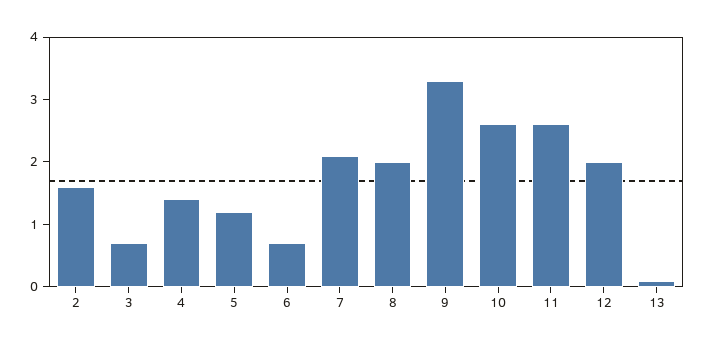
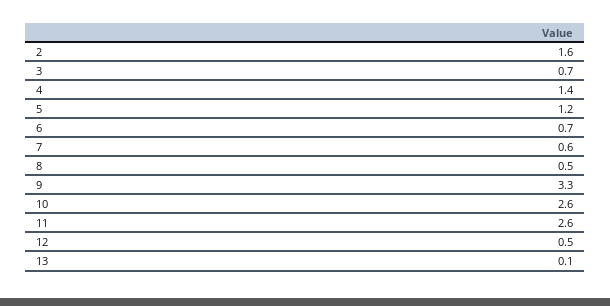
7: 2 -> 0.6
8: 2 -> 0.5
12: 2 -> 0.5

